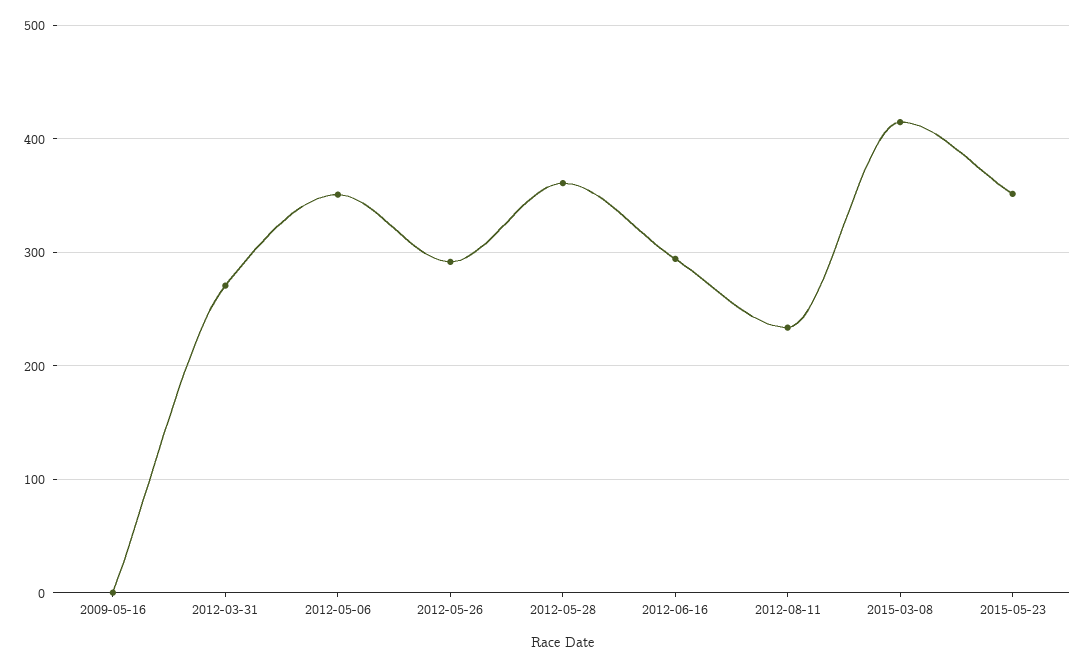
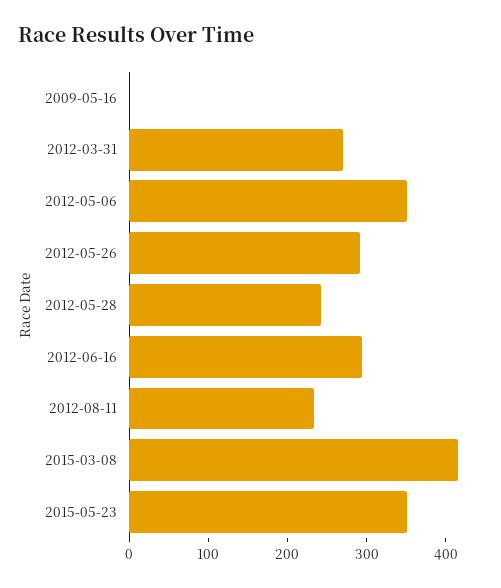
2012-05-28: 360 -> 240

